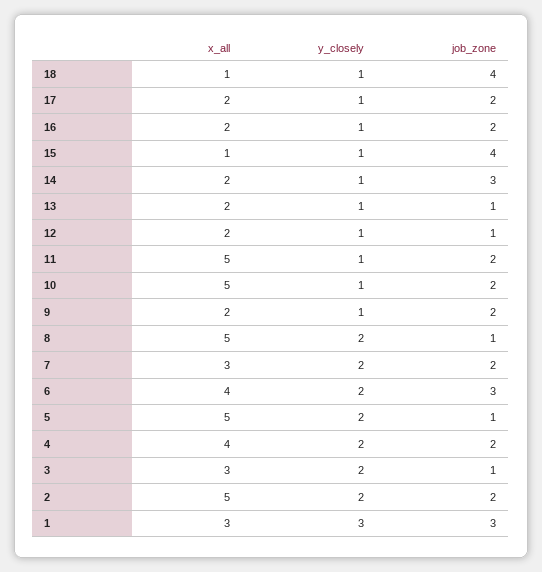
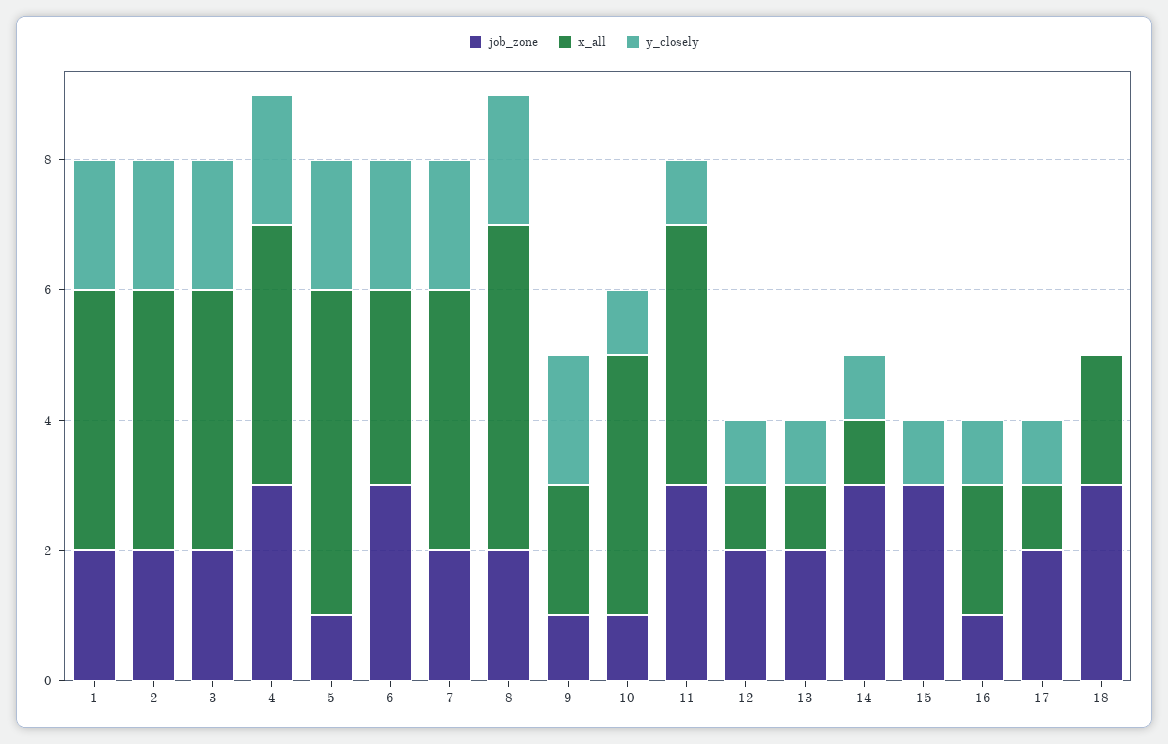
x_all, 18: 1 -> 2
y_closely, 18: 1 -> 0
job_zone, 18: 4 -> 3
x_all, 17: 2 -> 1
job_zone, 16: 2 -> 1
x_all, 15: 1 -> 0
job_zone, 15: 4 -> 3
x_all, 14: 2 -> 1
x_all, 13: 2 -> 1
job_zone, 13: 1 -> 2
x_all, 12: 2 -> 1
job_zone, 12: 1 -> 2
x_all, 11: 5 -> 4
job_zone, 11: 2 -> 3
x_all, 10: 5 -> 4
job_zone, 10: 2 -> 1
y_closely, 9: 1 -> 2
job_zone, 9: 2 -> 1
job_zone, 8: 1 -> 2
x_all, 7: 3 -> 4
x_all, 6: 4 -> 3
job_zone, 4: 2 -> 3
x_all, 3: 3 -> 4
job_zone, 3: 1 -> 2
x_all, 2: 5 -> 4
x_all, 1: 3 -> 4
y_closely, 1: 3 -> 2
job_zone, 1: 3 -> 2

